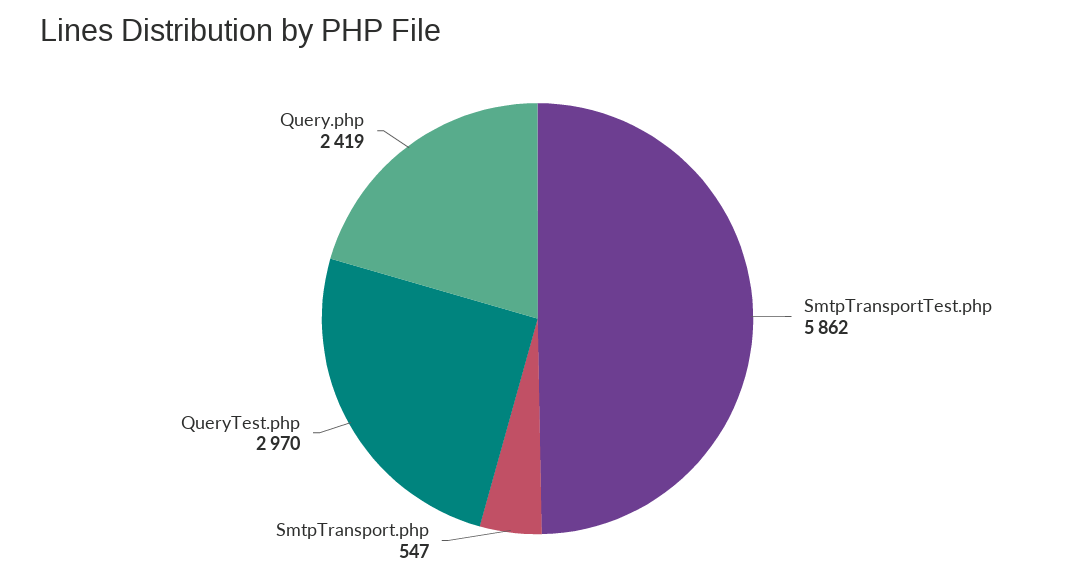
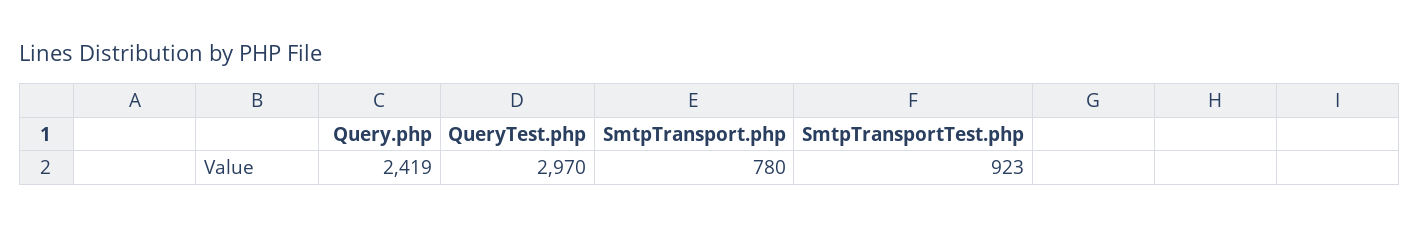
SmtpTransportTest.php: 5862 -> 923
SmtpTransport.php: 547 -> 780

